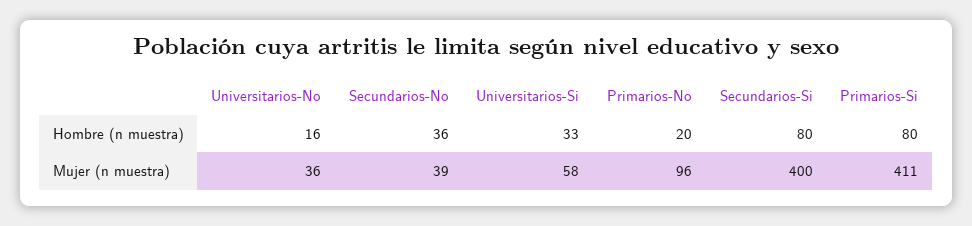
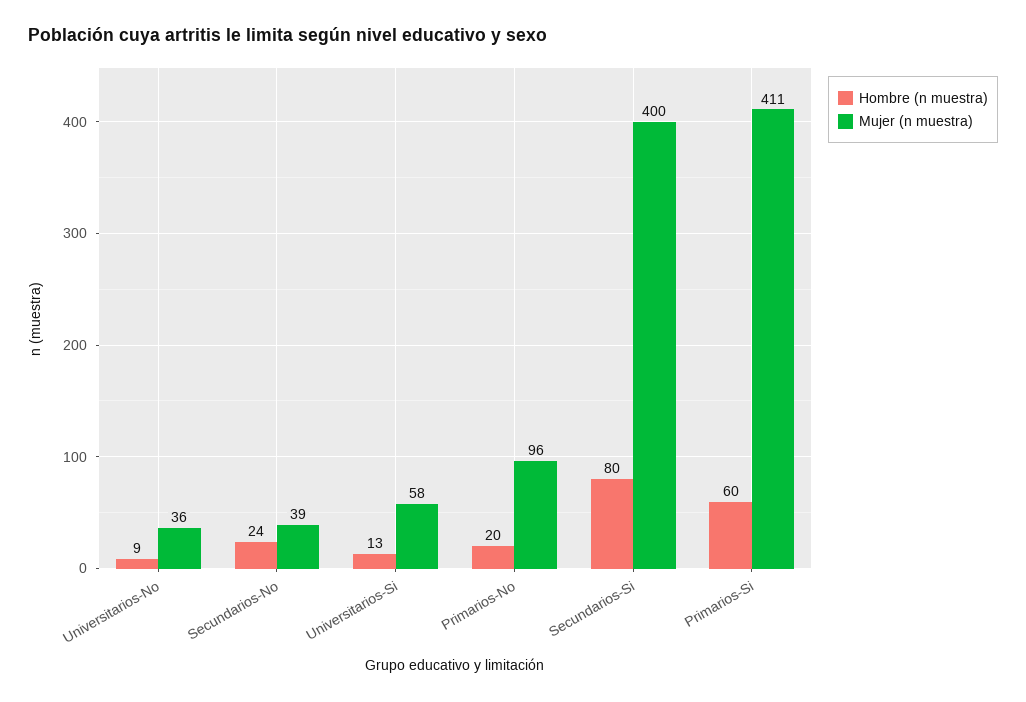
Hombre (n muestra), Universitarios-No: 16 -> 9
Hombre (n muestra), Secundarios-No: 36 -> 24
Hombre (n muestra), Universitarios-Si: 33 -> 13
Hombre (n muestra), Primarios-Si: 80 -> 60

